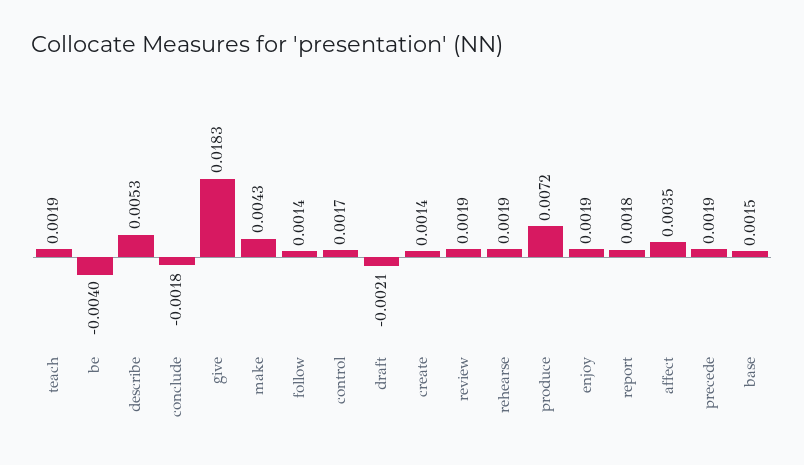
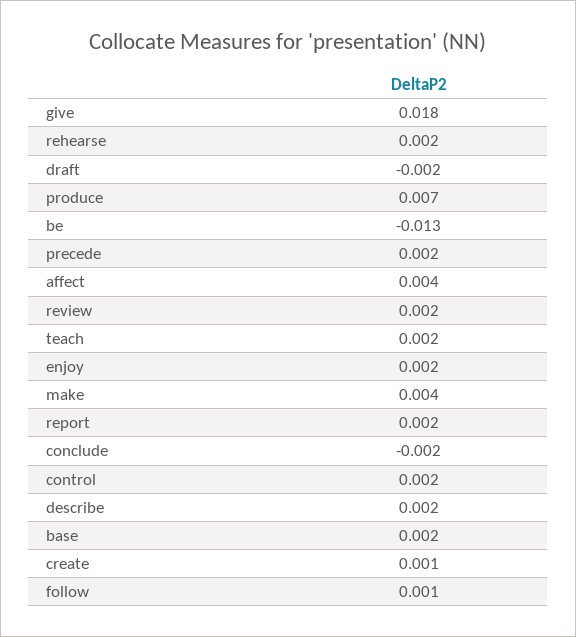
be: -0.004 -> -0.013
describe: 0.0053 -> 0.002

